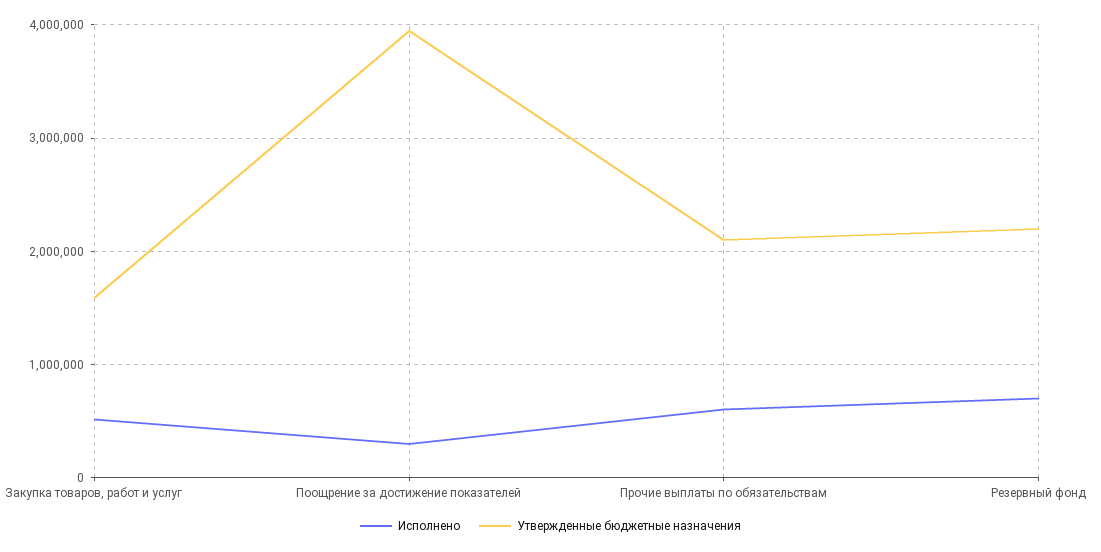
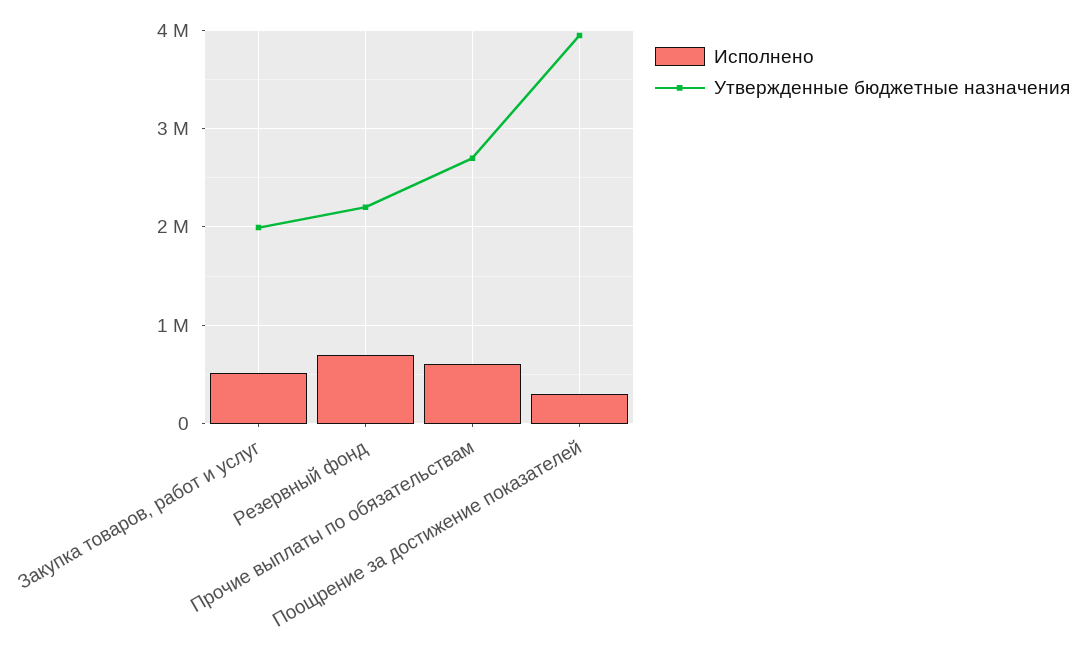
Утвержденные бюджетные назначения, Закупка товаров, работ и услуг: 1600000 -> 2000000
Утвержденные бюджетные назначения, Прочие выплаты по обязательствам: 2100000 -> 2700000

